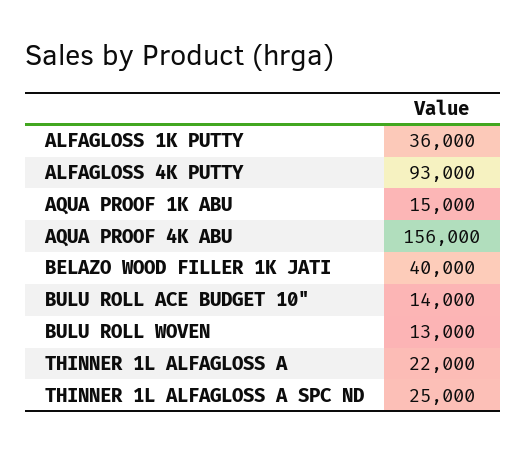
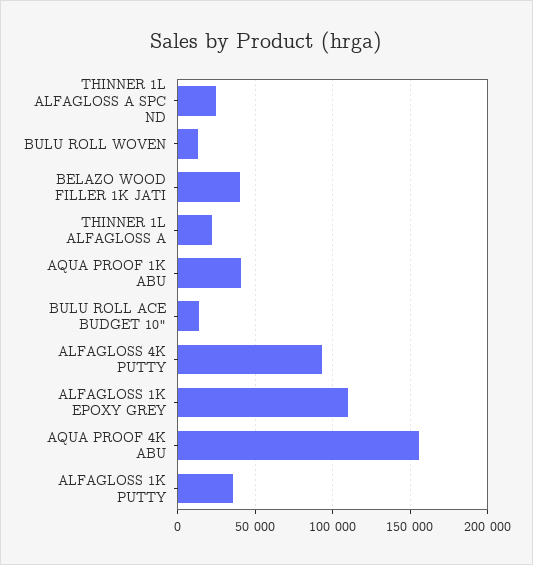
AQUA PROOF 1K ABU: 15000 -> 40000
ALFAGLOSS 1K EPOXY GREY: none -> 110000

